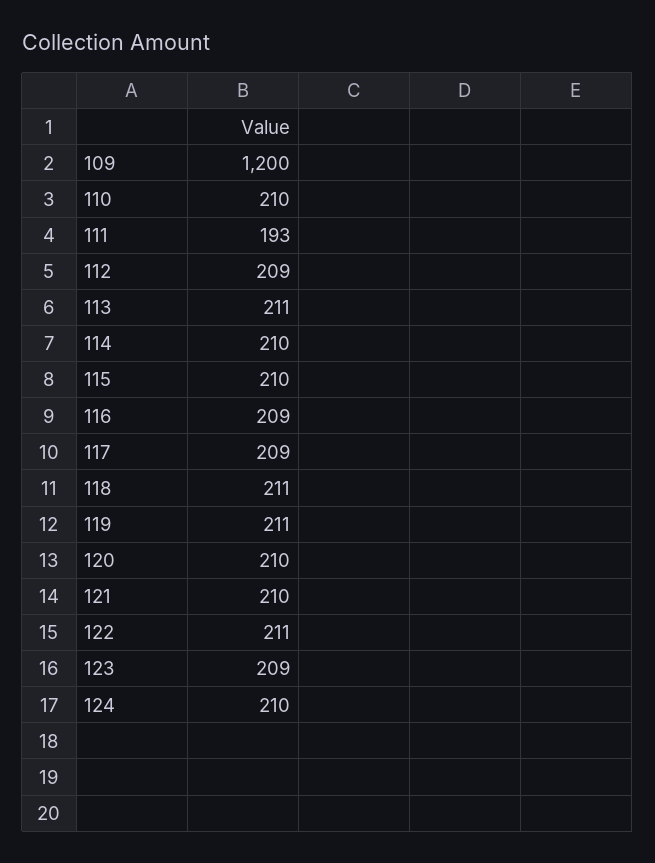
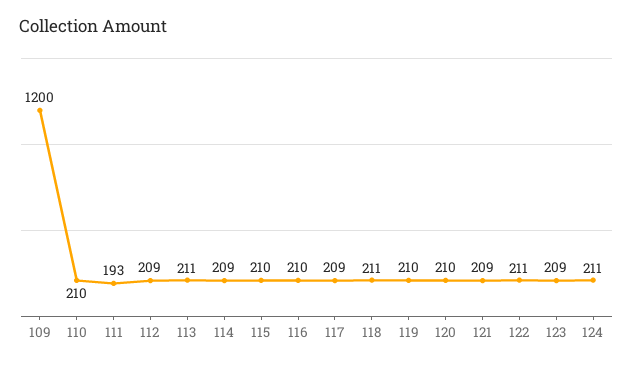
114: 210 -> 209
116: 209 -> 210
119: 211 -> 210
121: 210 -> 209
124: 210 -> 211

